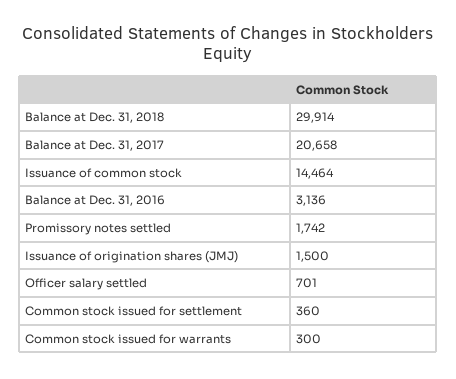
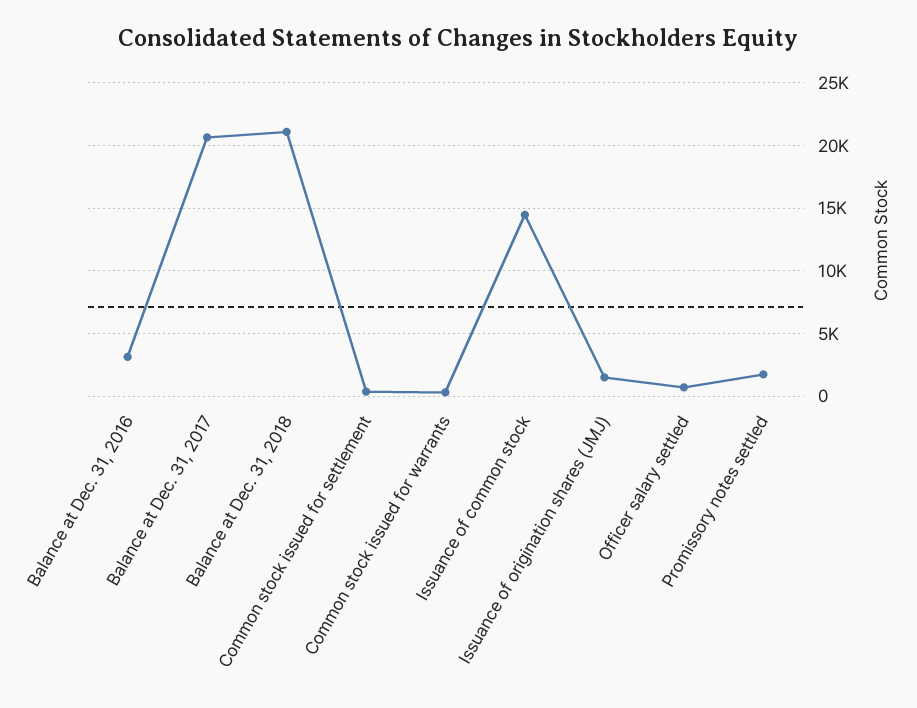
Balance at Dec. 31, 2018: 29914 -> 21000

